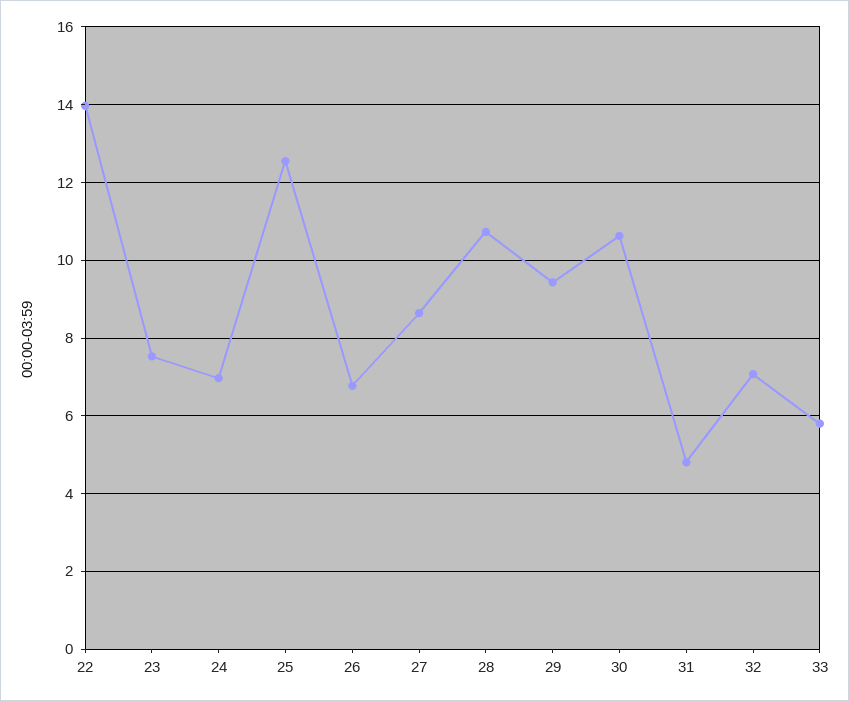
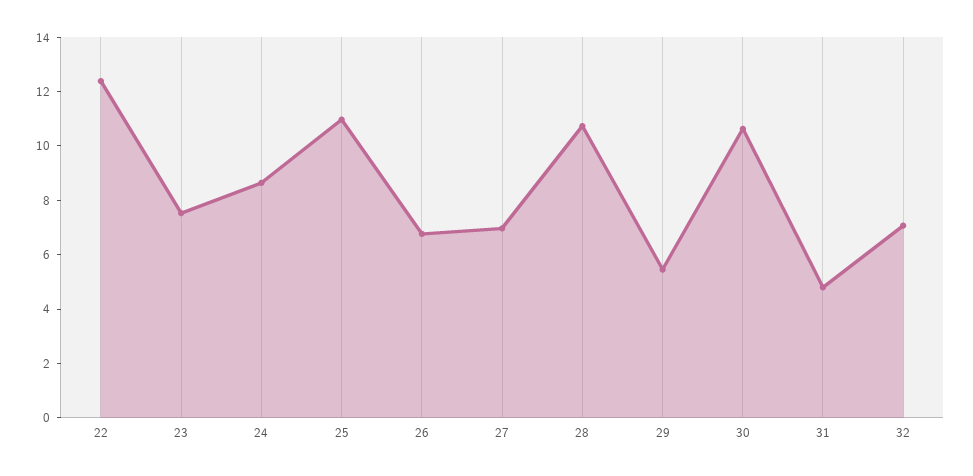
22: 14 -> 12.5
24: 7 -> 8.5
25: 12.6 -> 11
27: 8.6 -> 7
29: 9.4 -> 5.5
33: 5.8 -> none

